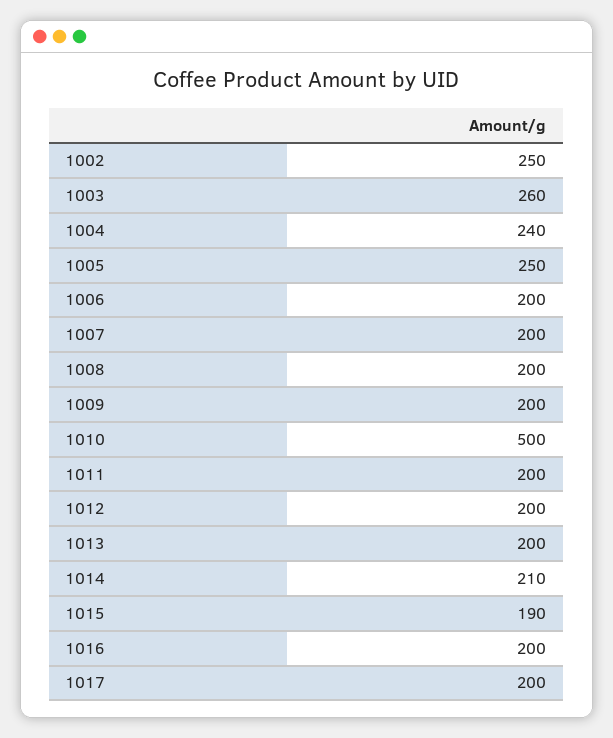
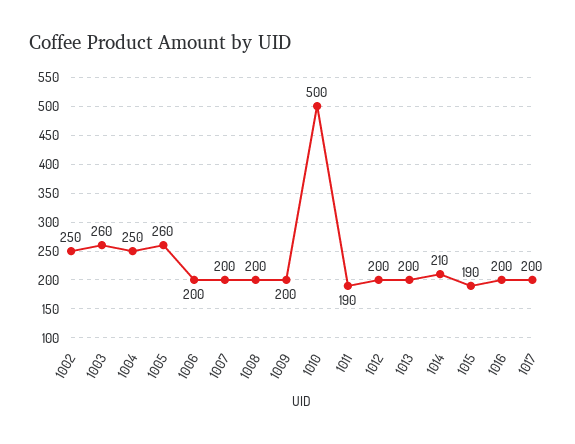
1004: 240 -> 250
1005: 250 -> 260
1011: 200 -> 190

